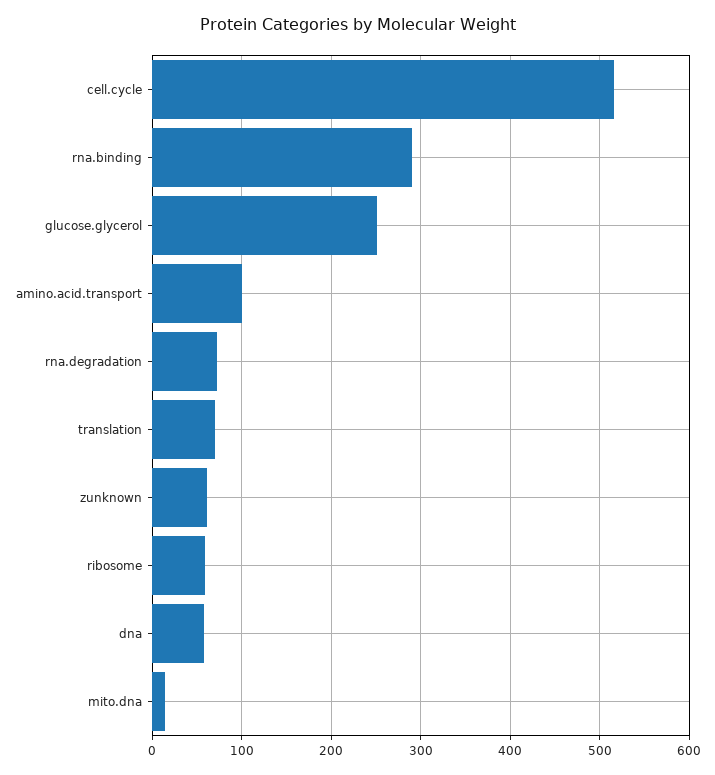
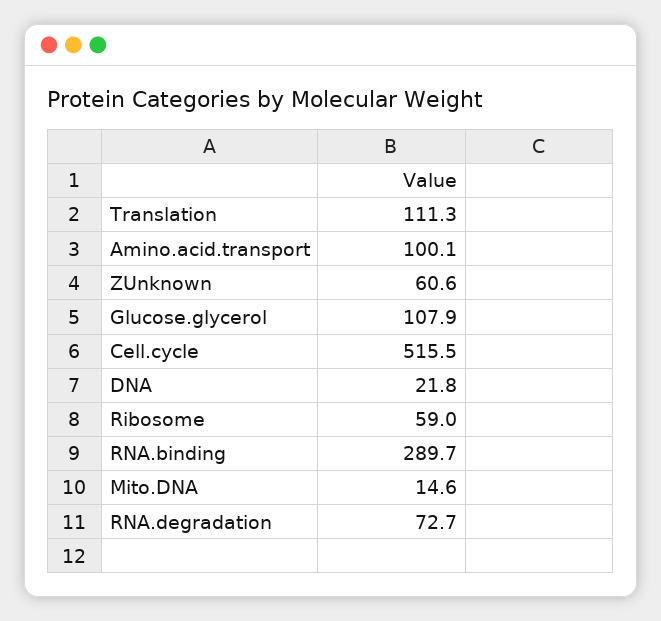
glucose.glycerol: 250 -> 107.9
translation: 70 -> 111.3
dna: 60 -> 21.8

